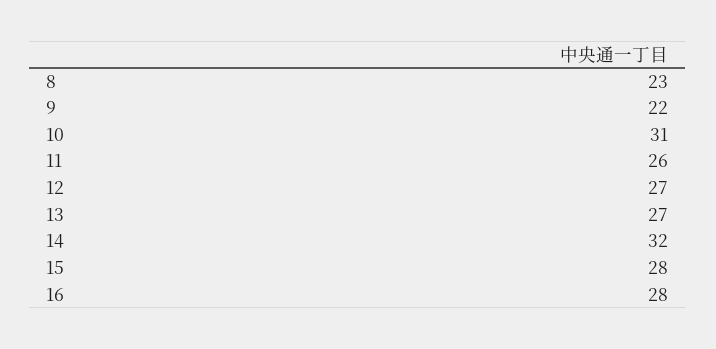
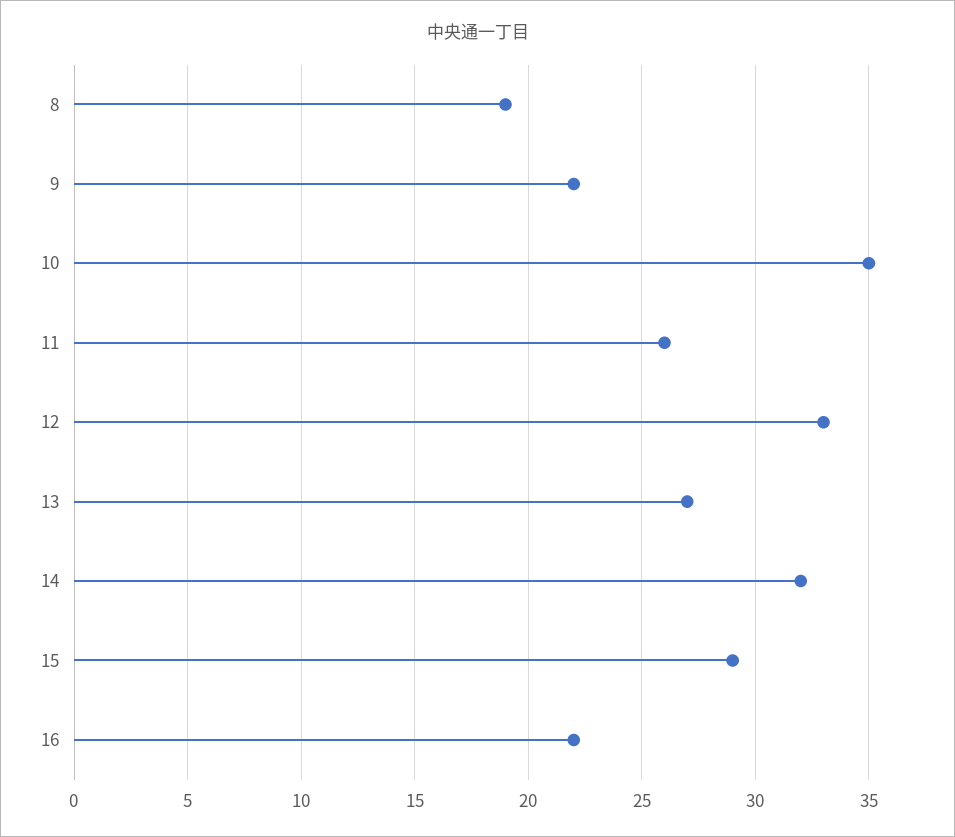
8: 23 -> 19
10: 31 -> 35
12: 27 -> 33
15: 28 -> 29
16: 28 -> 22

